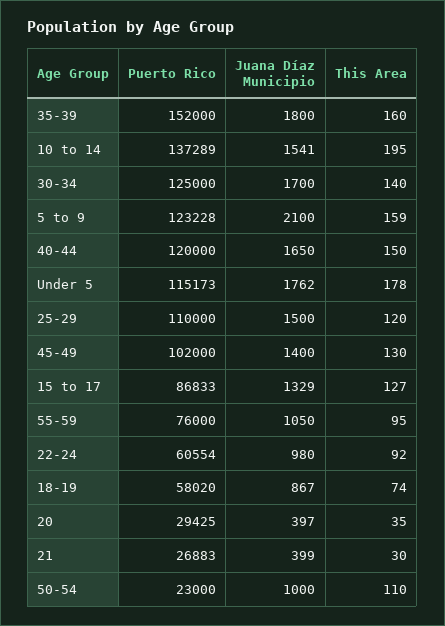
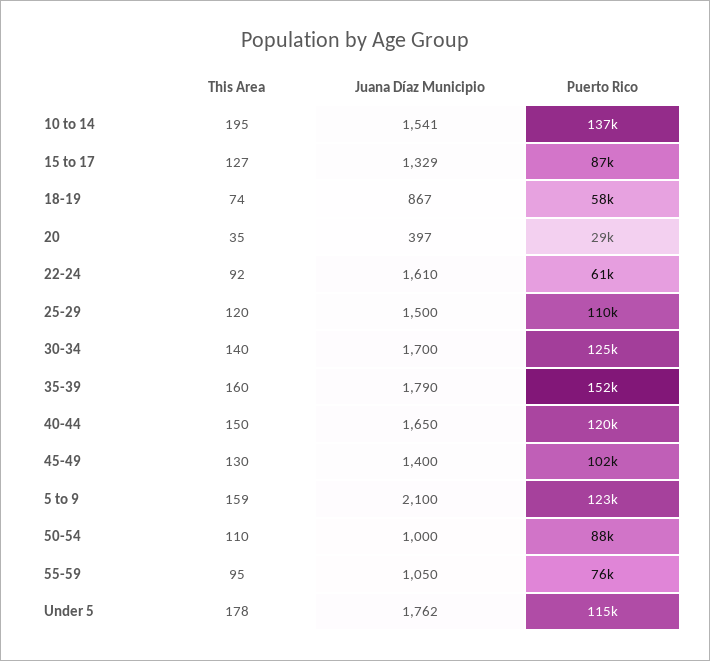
Juana Díaz Municipio, 35-39: 1800 -> 1790
Juana Díaz Municipio, 22-24: 980 -> 1610
Puerto Rico, 21: 26883 -> none
Juana Díaz Municipio, 21: 399 -> none
This Area, 21: 30 -> none
Puerto Rico, 50-54: 23000 -> 88000

